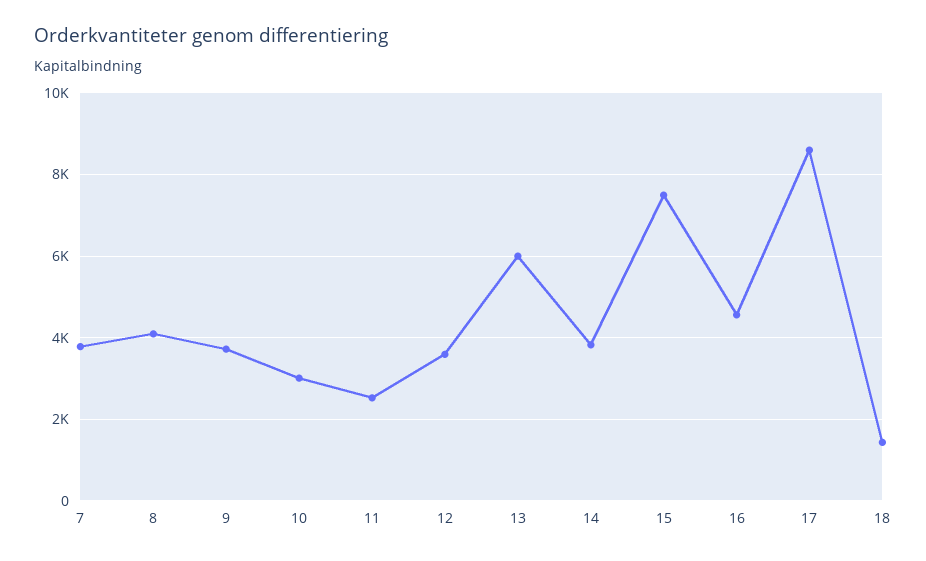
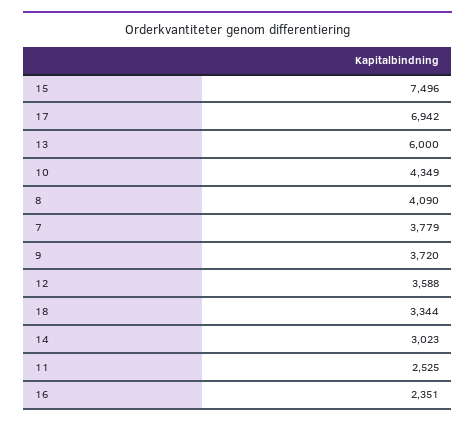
10: 3000 -> 4349
14: 3800 -> 3023
16: 4600 -> 2351
17: 8600 -> 6942
18: 1400 -> 3344

